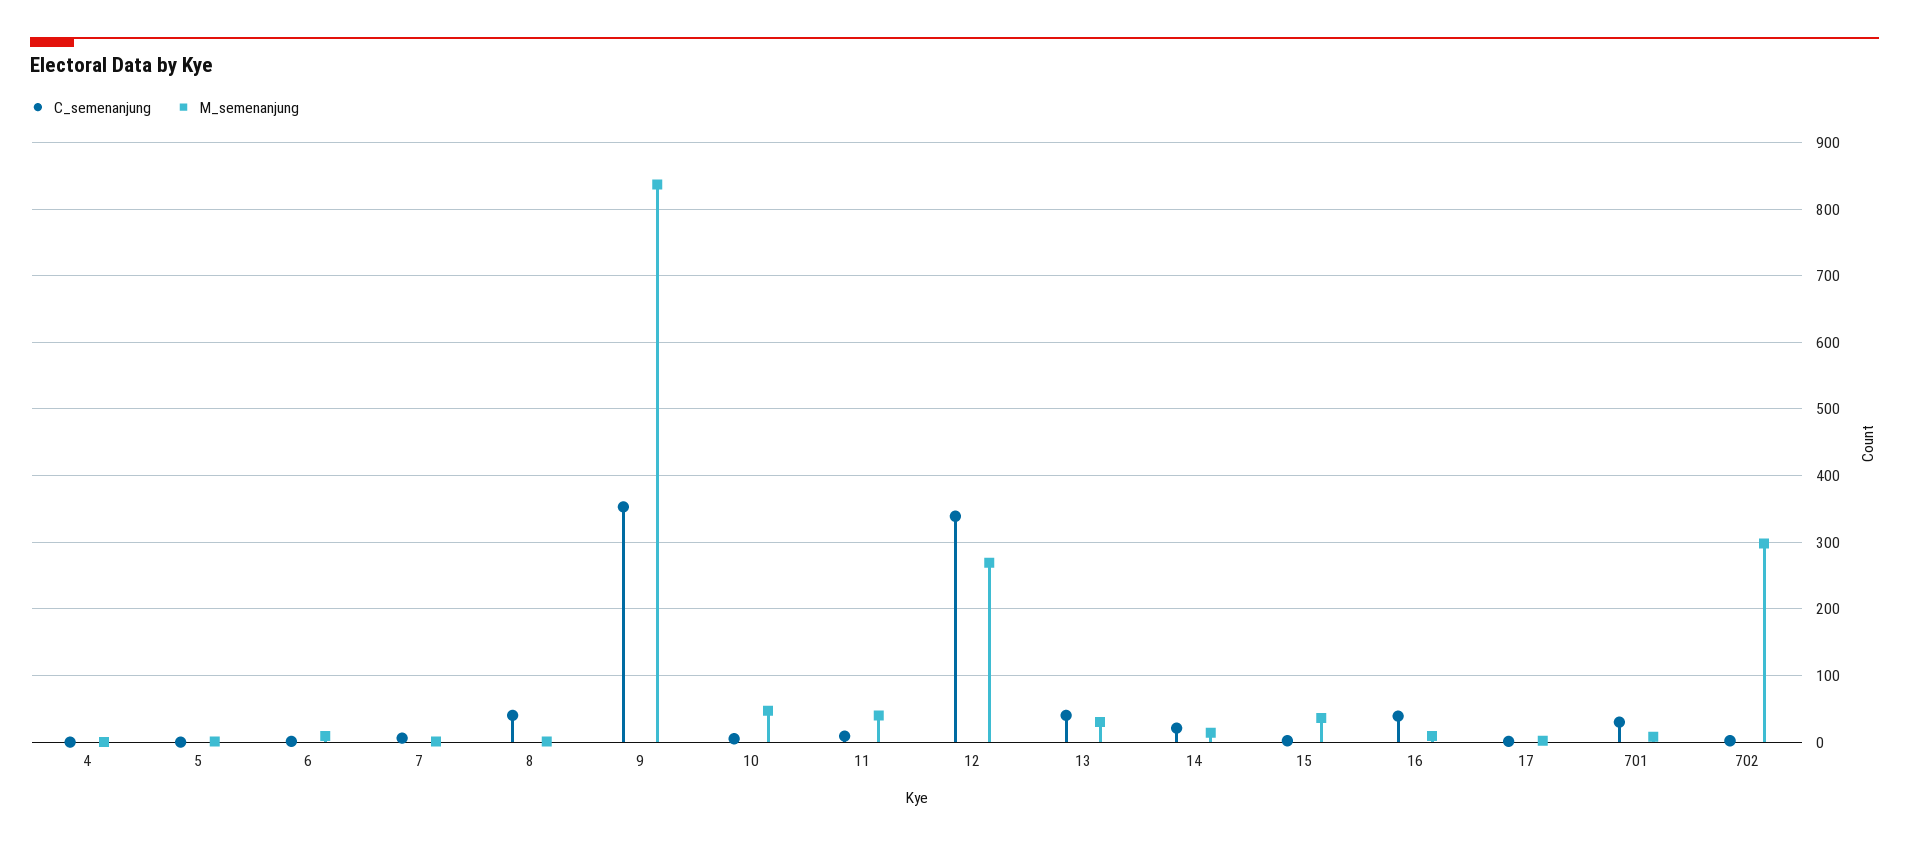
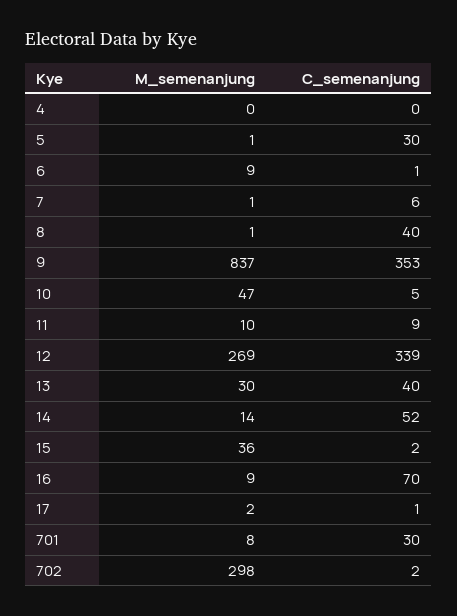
C_semenanjung, 5: 0 -> 30
M_semenanjung, 11: 40 -> 10
C_semenanjung, 14: 20 -> 52
C_semenanjung, 16: 40 -> 70

